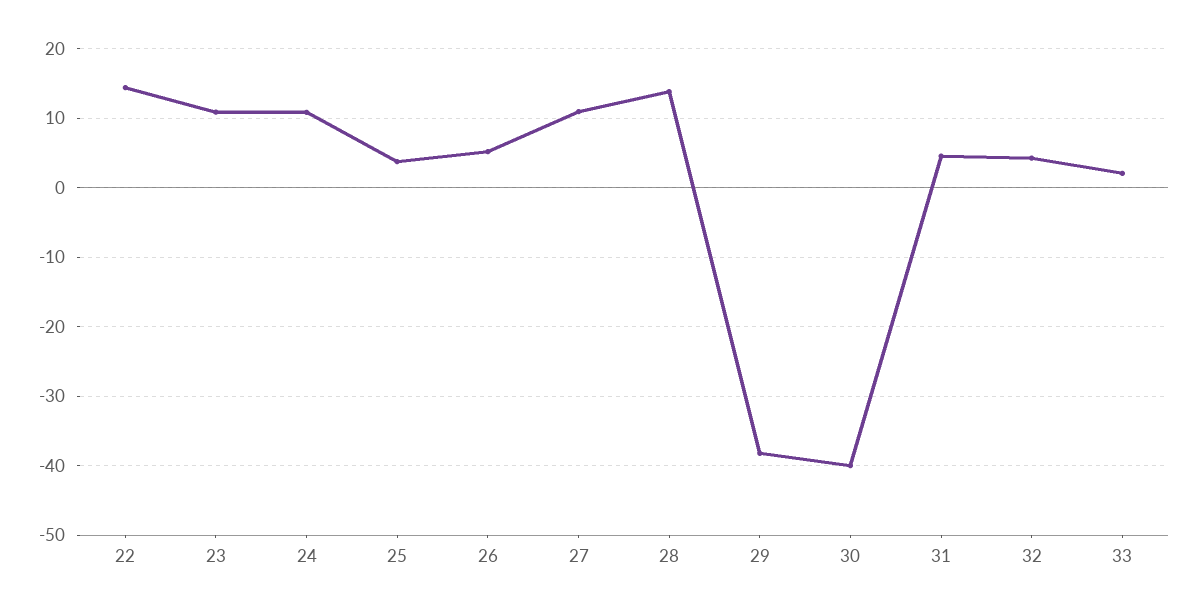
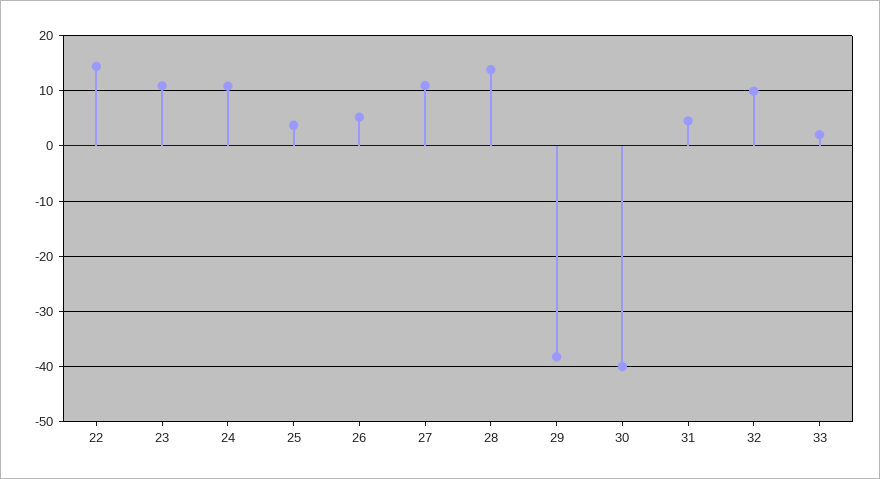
32: 4 -> 10

